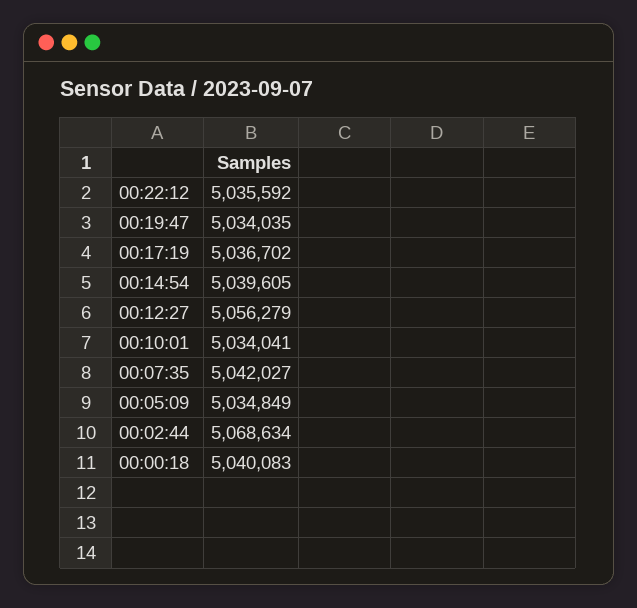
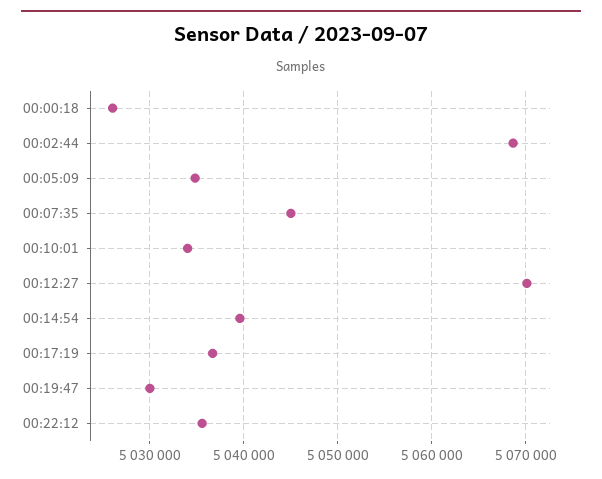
00:19:47: 5034035 -> 5030000
00:12:27: 5056279 -> 5070000
00:07:35: 5042027 -> 5045000
00:00:18: 5040083 -> 5026000

